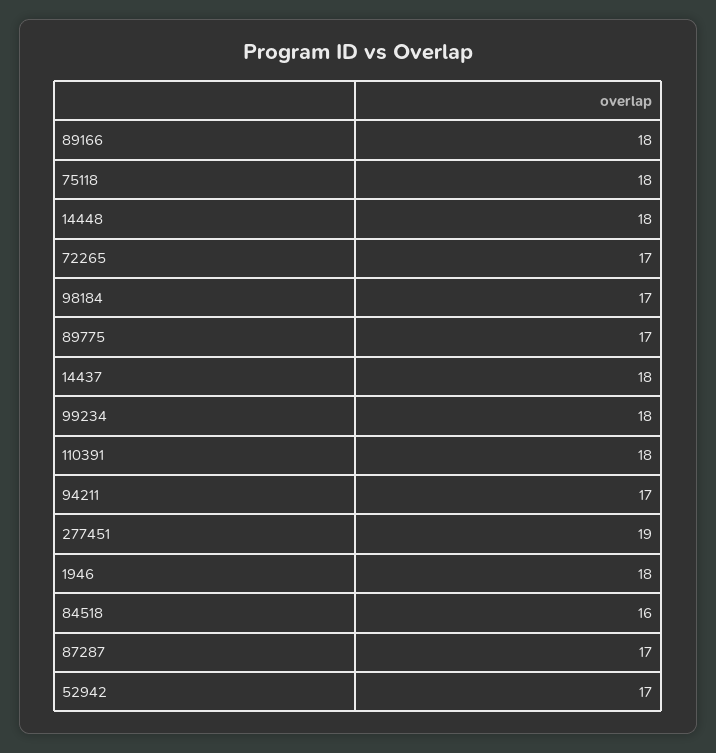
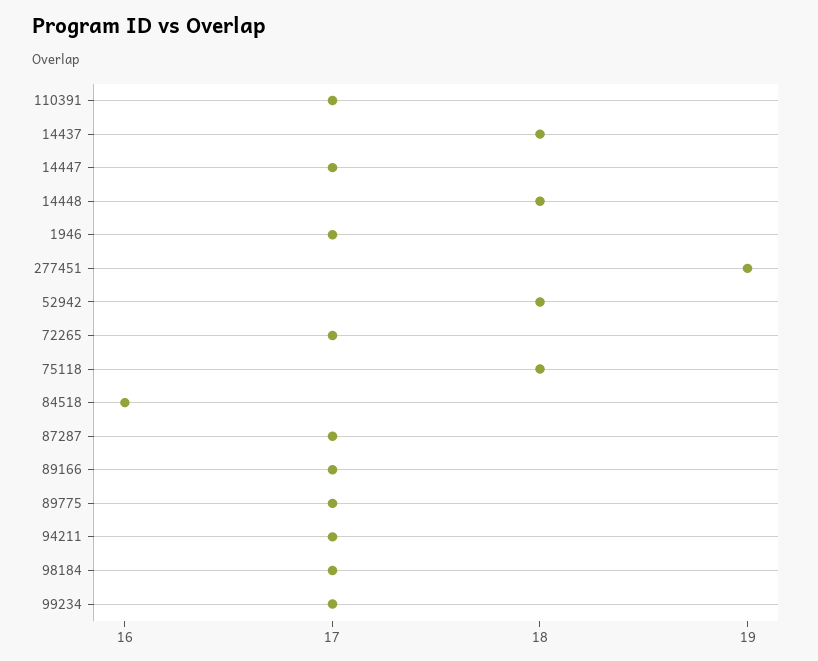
89166: 18 -> 17
99234: 18 -> 17
110391: 18 -> 17
1946: 18 -> 17
52942: 17 -> 18
14447: none -> 17

